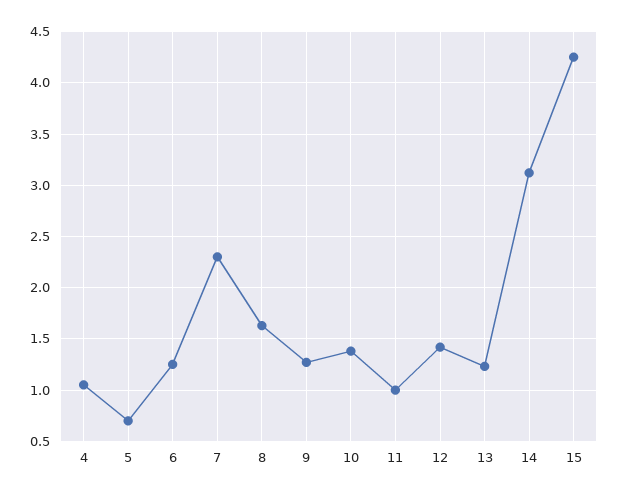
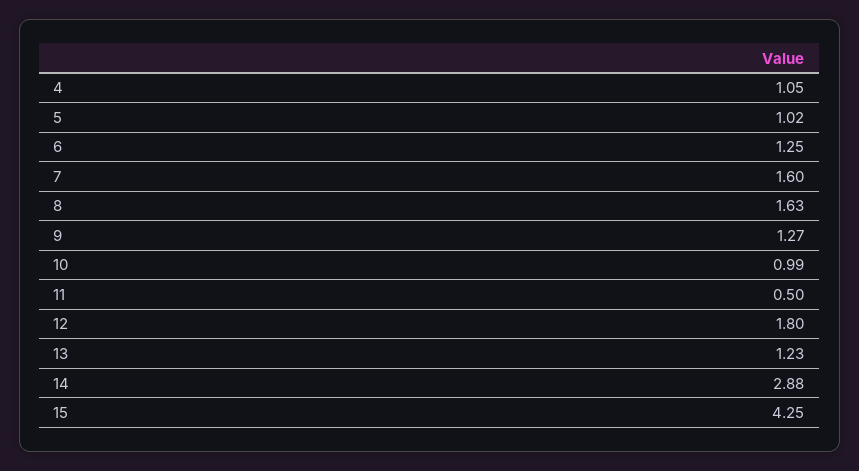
5: 0.7 -> 1.02
7: 2.3 -> 1.6
10: 1.4 -> 0.99
11: 1 -> 0.5
12: 1.4 -> 1.8
14: 3.1 -> 2.88

